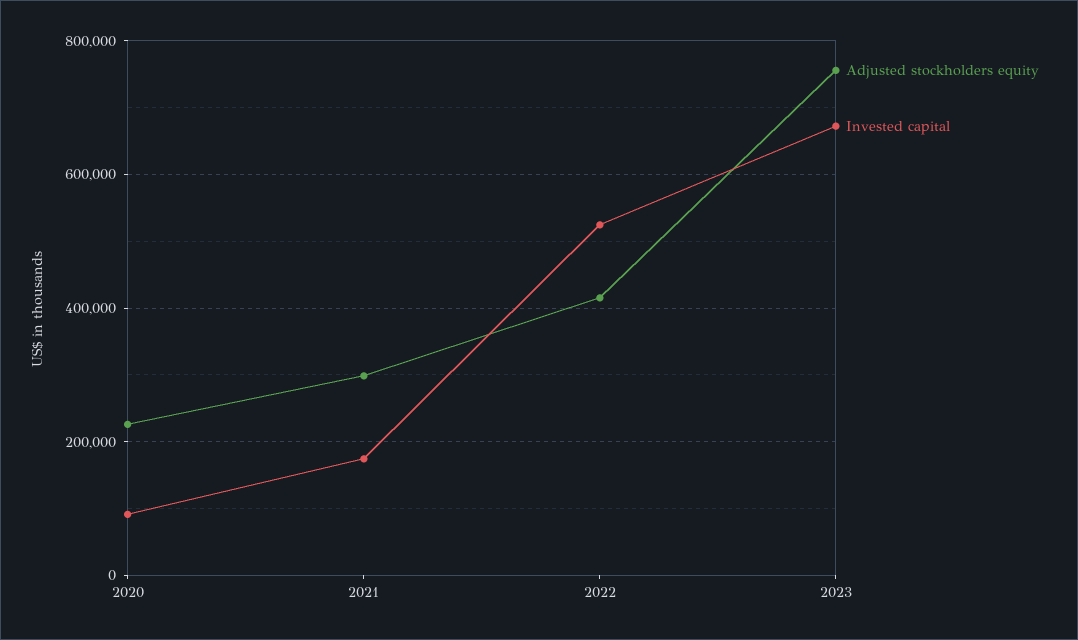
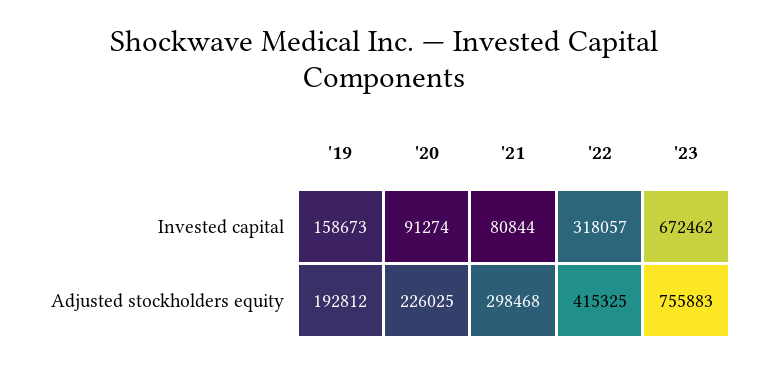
Invested capital, 2021: 180000 -> 80844
Invested capital, 2022: 520000 -> 318057
Invested capital, '19: none -> 158673
Adjusted stockholders equity, '19: none -> 192812

